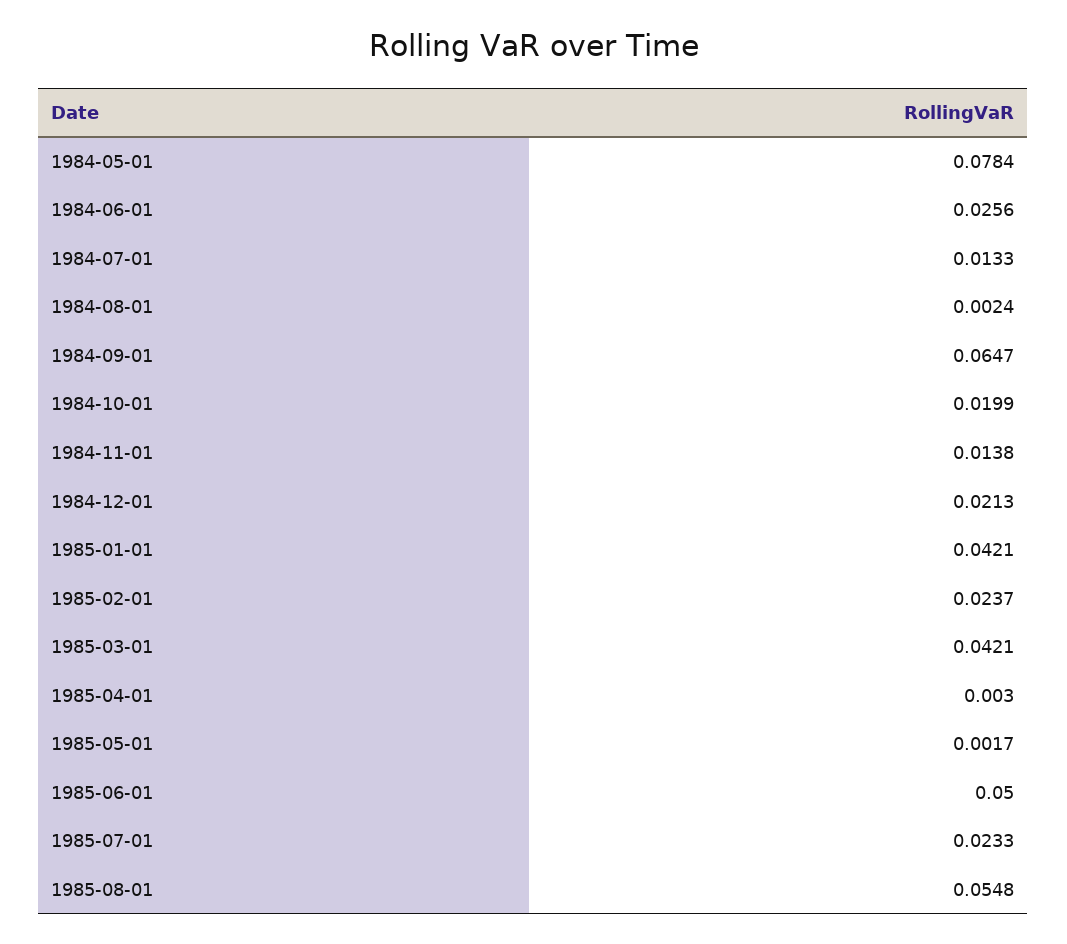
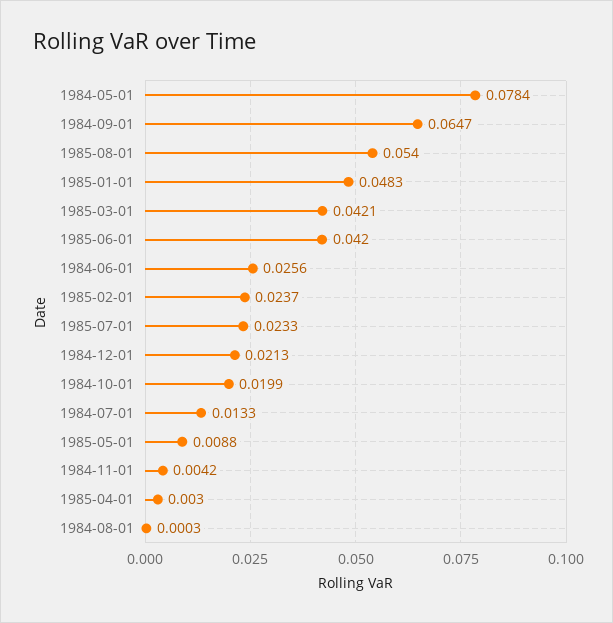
1984-08-01: 0.0024 -> 0.0003
1984-11-01: 0.0138 -> 0.0042
1985-01-01: 0.0421 -> 0.0483
1985-05-01: 0.0017 -> 0.0088
1985-06-01: 0.05 -> 0.042
1985-08-01: 0.0548 -> 0.054

